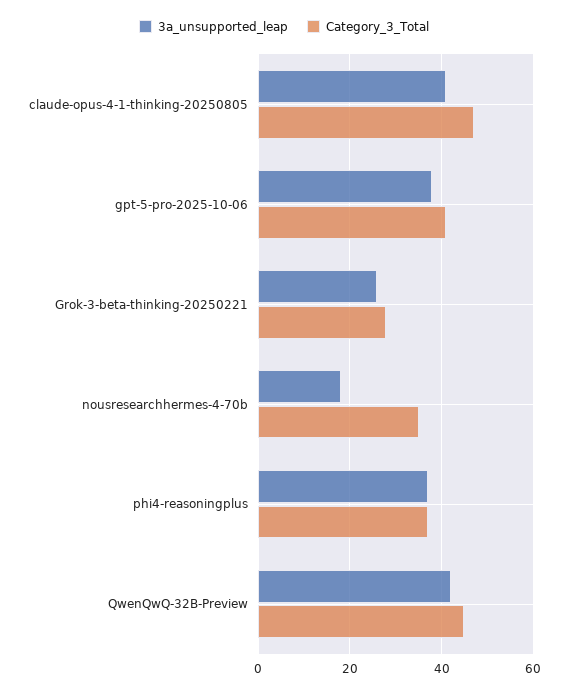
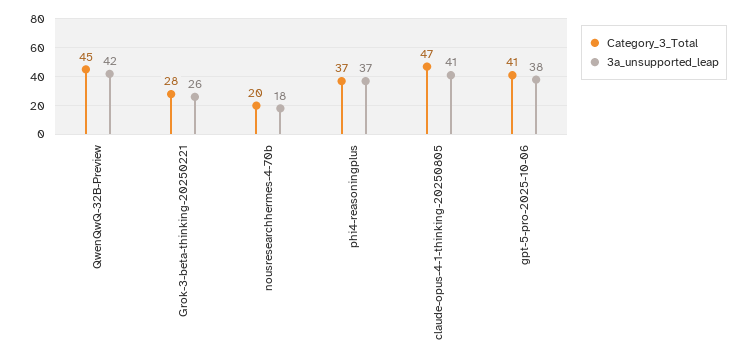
Category_3_Total, nousresearchhermes-4-70b: 35 -> 20

